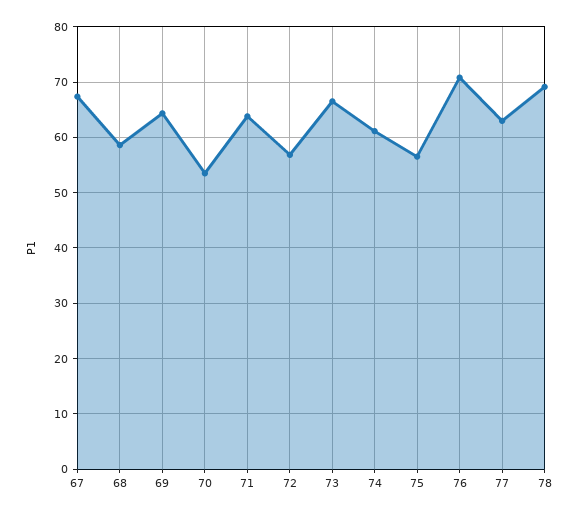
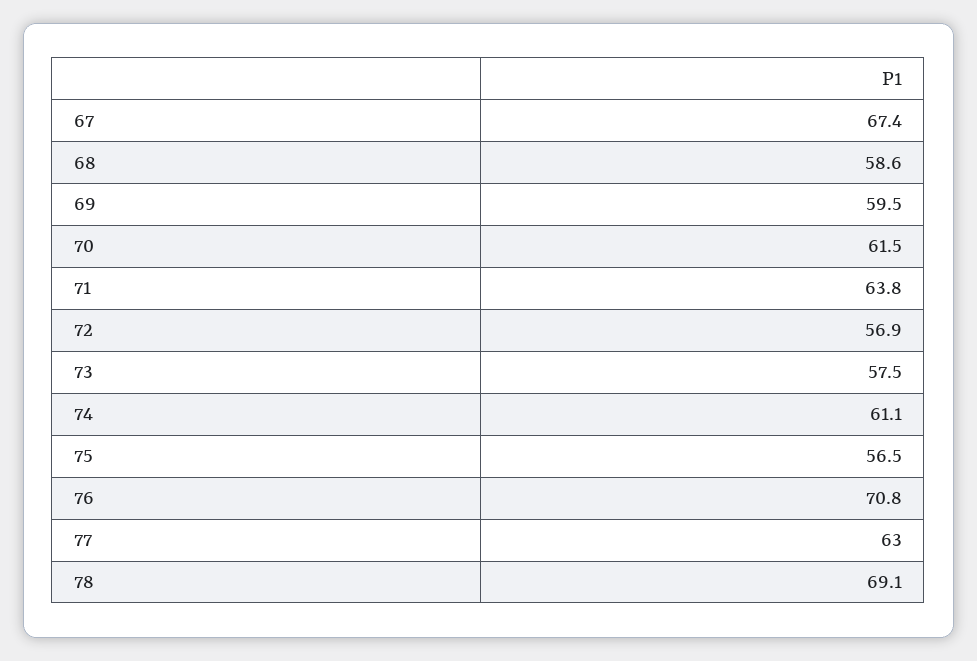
69: 64 -> 59.5
70: 54 -> 61.5
73: 66 -> 57.5

